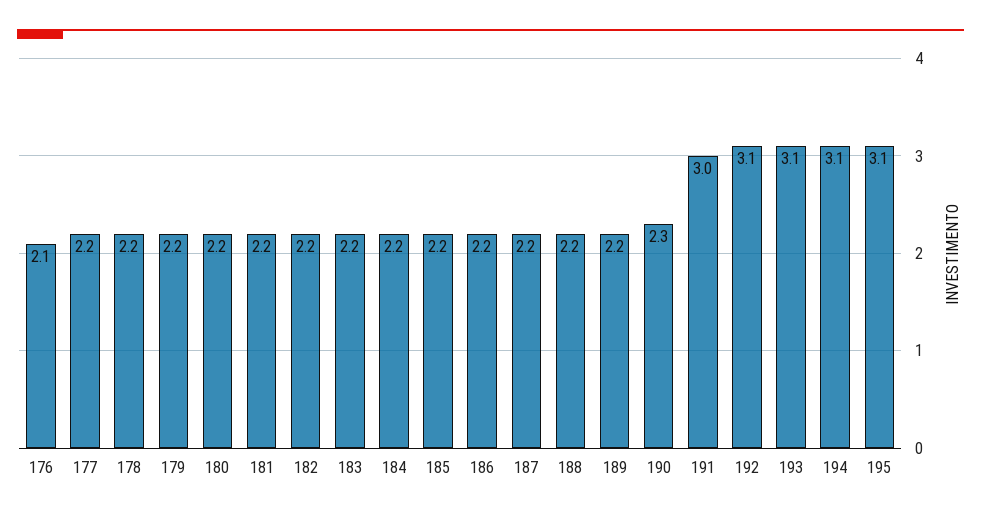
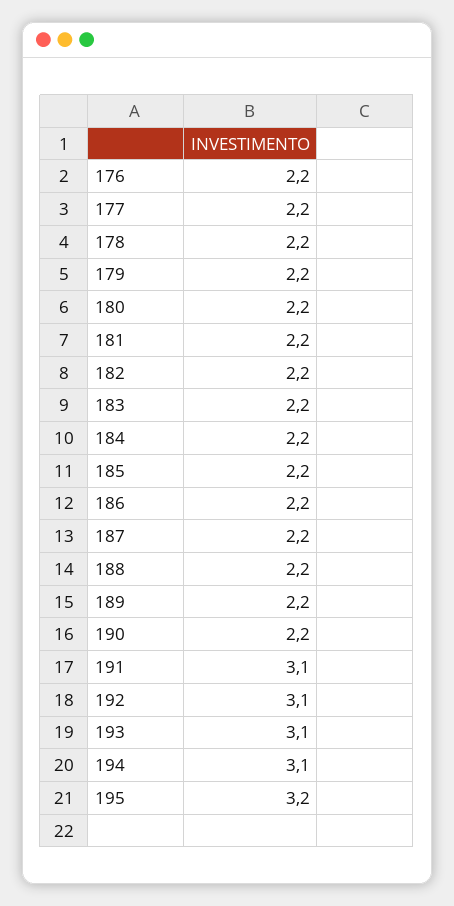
176: 2.1 -> 2.2
190: 2.3 -> 2.2
191: 3 -> 3.1
195: 3.1 -> 3.2

